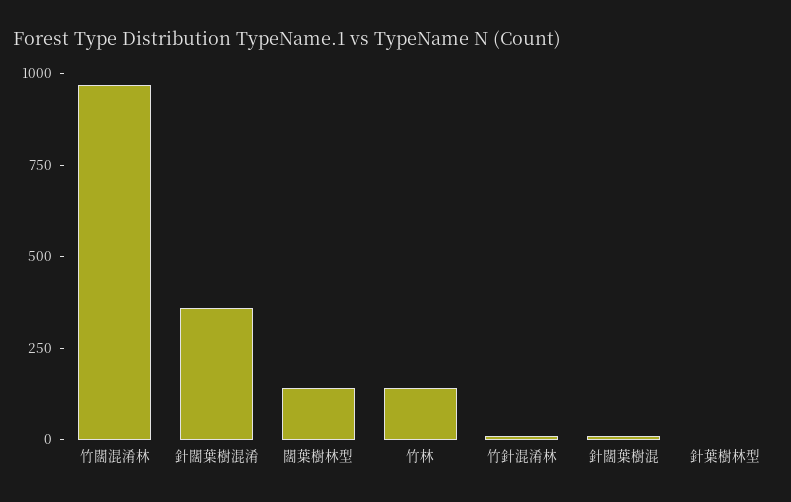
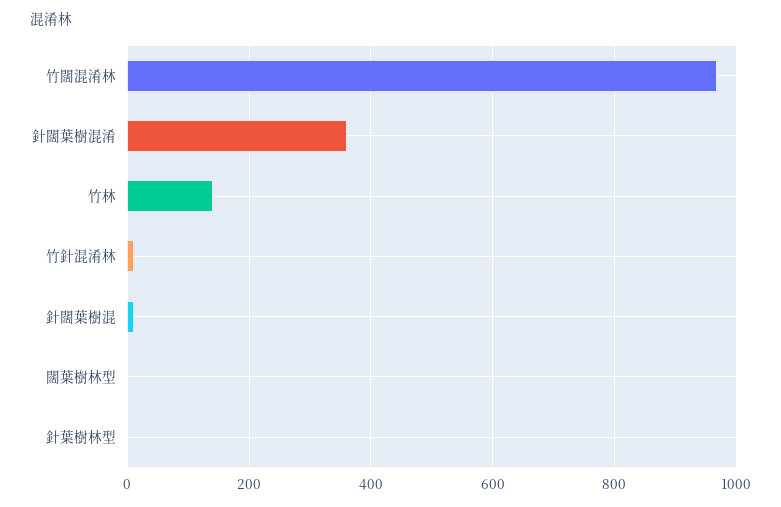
闊葉樹林型: 150 -> 0

